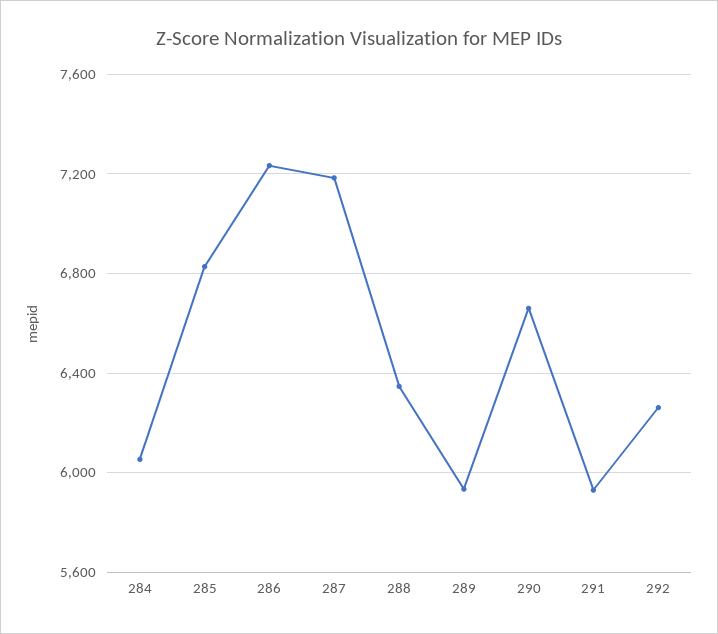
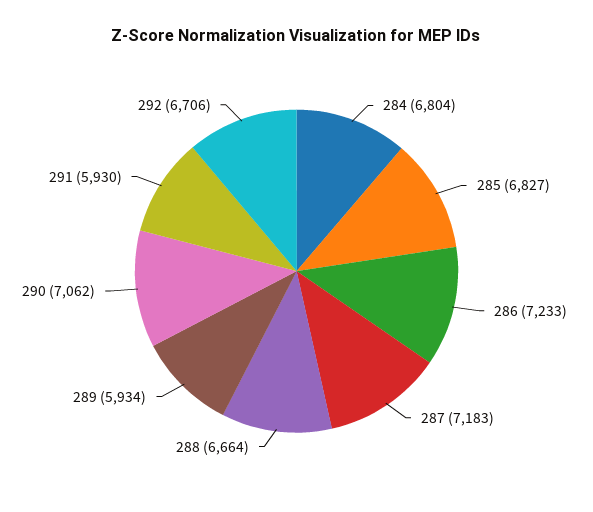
284: 6050 -> 6804
288: 6350 -> 6664
290: 6650 -> 7062
292: 6250 -> 6706

